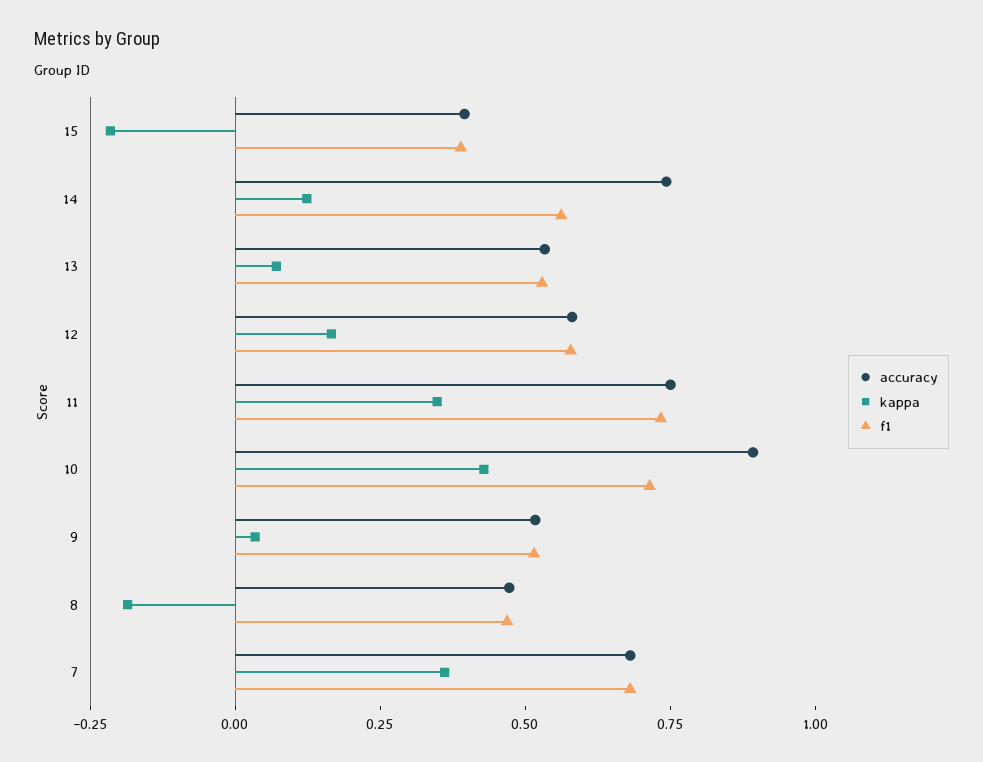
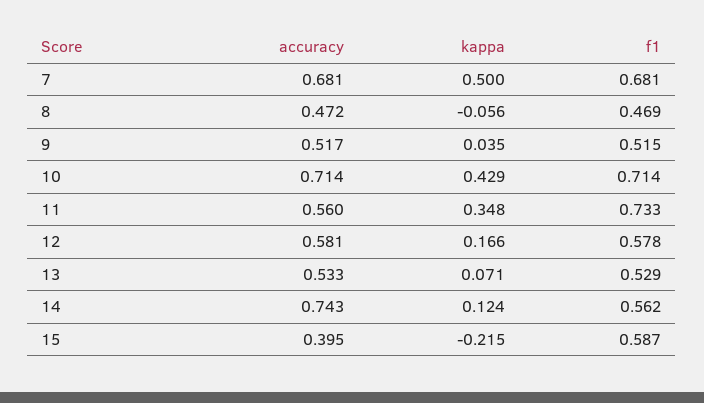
f1, 15: 0.4 -> 0.587
accuracy, 11: 0.75 -> 0.56
accuracy, 10: 0.9 -> 0.714
kappa, 8: -0.2 -> -0.056
kappa, 7: 0.35 -> 0.5

